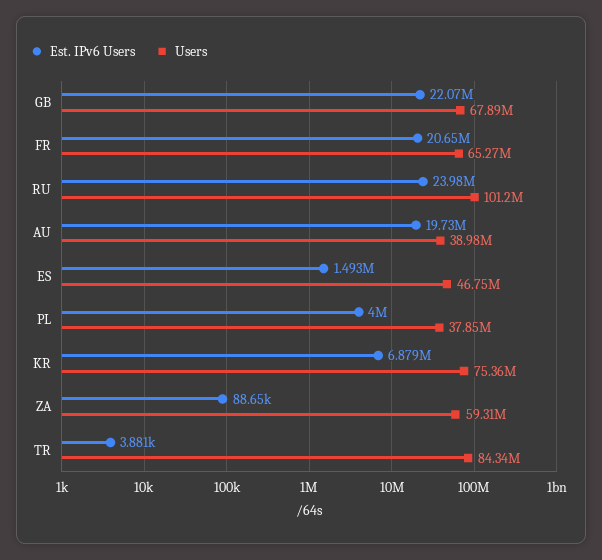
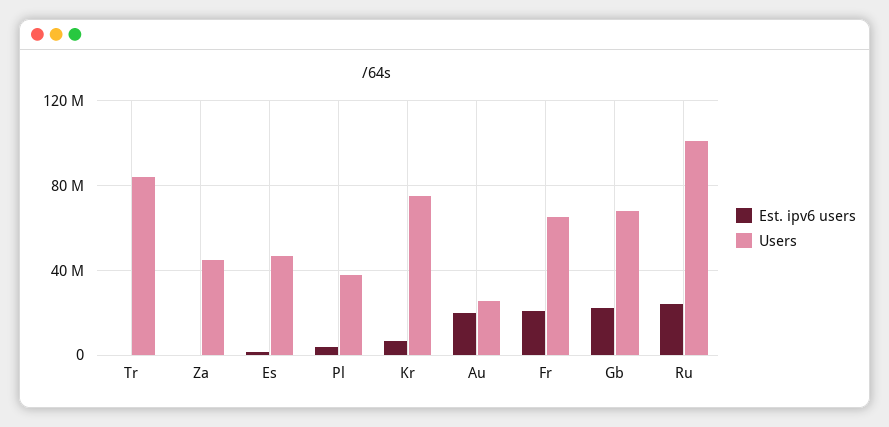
Users, AU: 38980000 -> 25000000
Users, ZA: 59310000 -> 45000000

